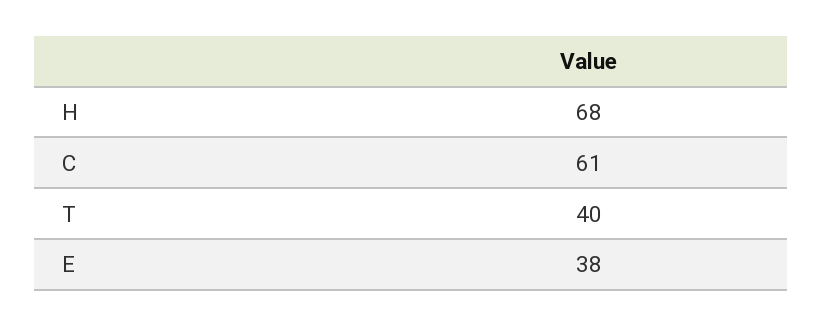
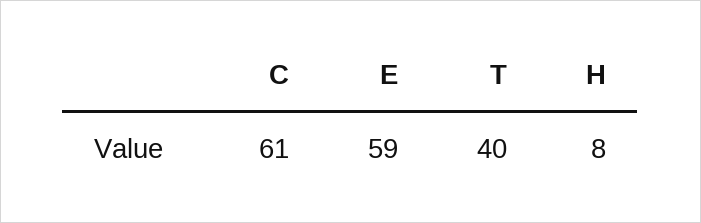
H: 68 -> 8
E: 38 -> 59

